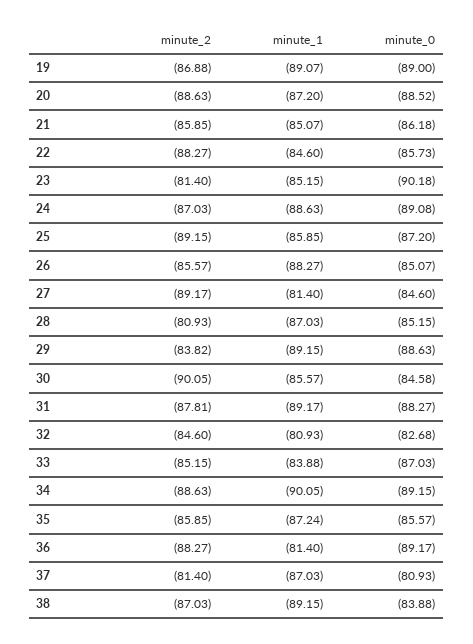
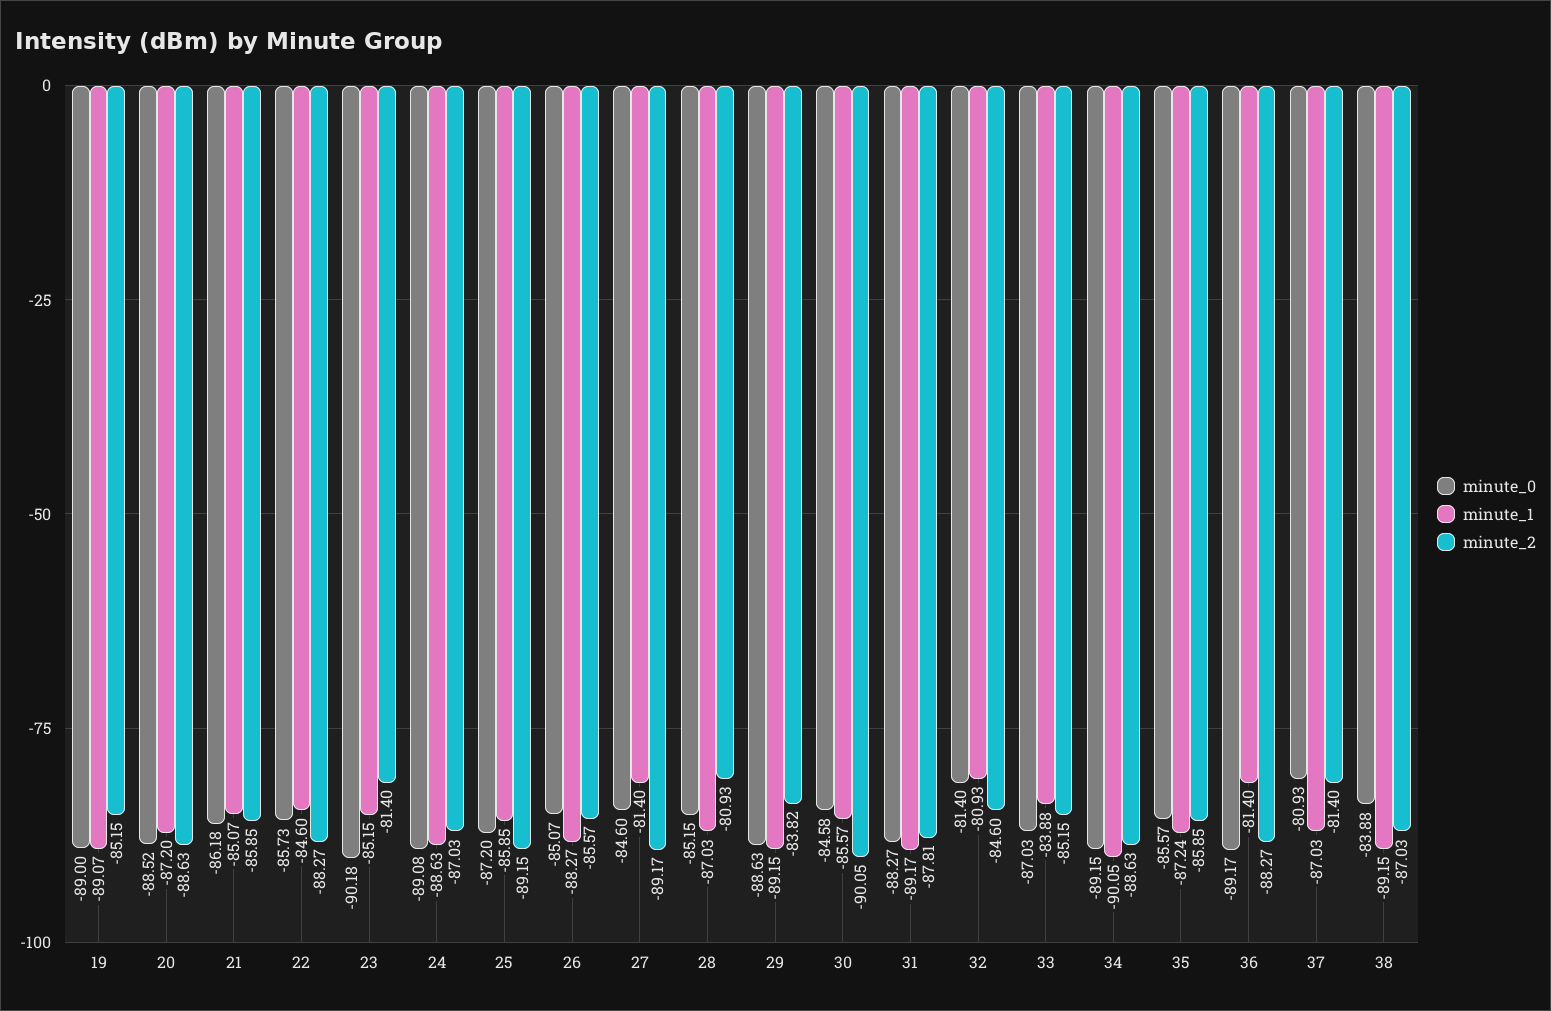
minute_2, 19: -86.88 -> -85.15
minute_0, 32: -82.68 -> -81.4

